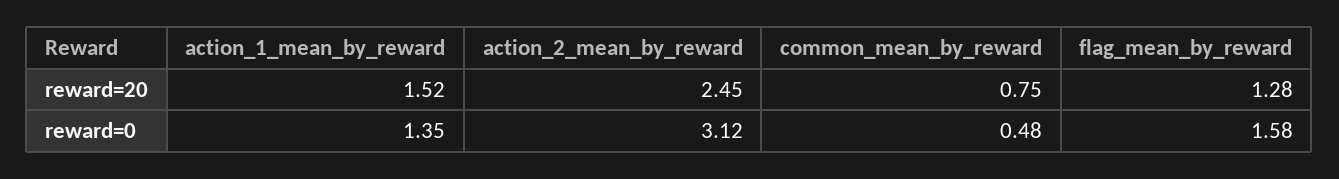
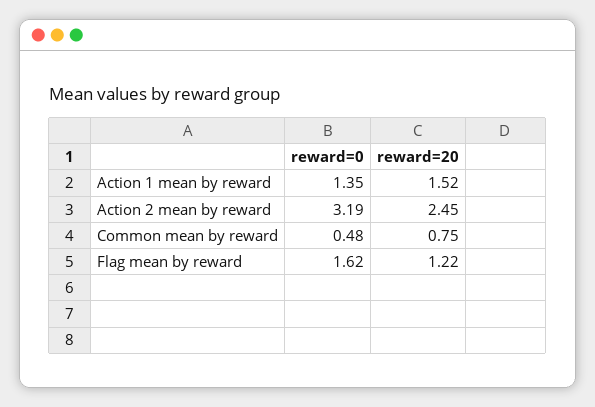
flag_mean_by_reward, reward=20: 1.28 -> 1.22
action_2_mean_by_reward, reward=0: 3.12 -> 3.19
flag_mean_by_reward, reward=0: 1.58 -> 1.62

